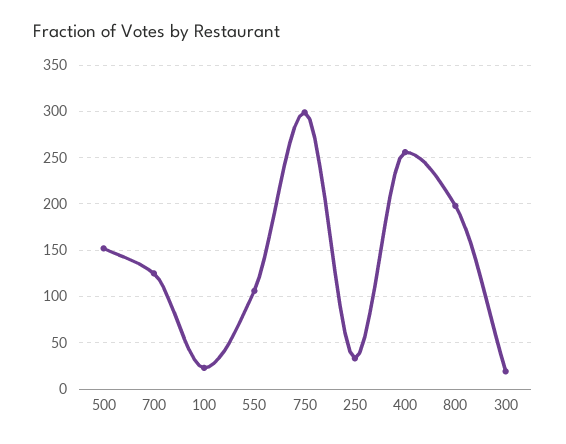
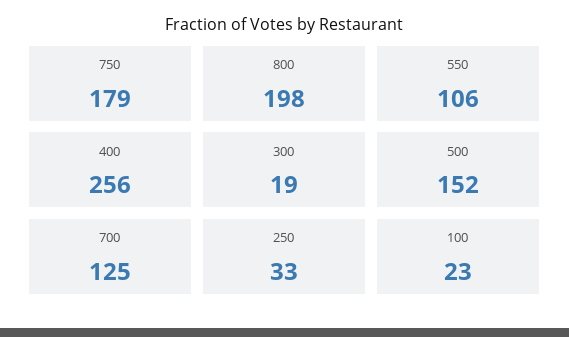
750: 300 -> 179

